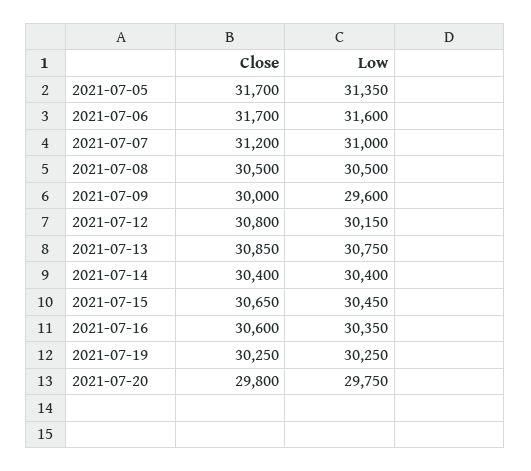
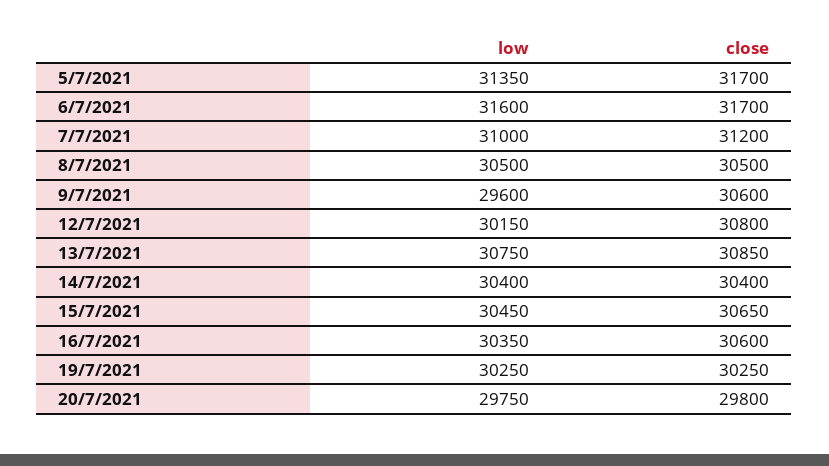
Close, 2021-07-09: 30000 -> 30600

